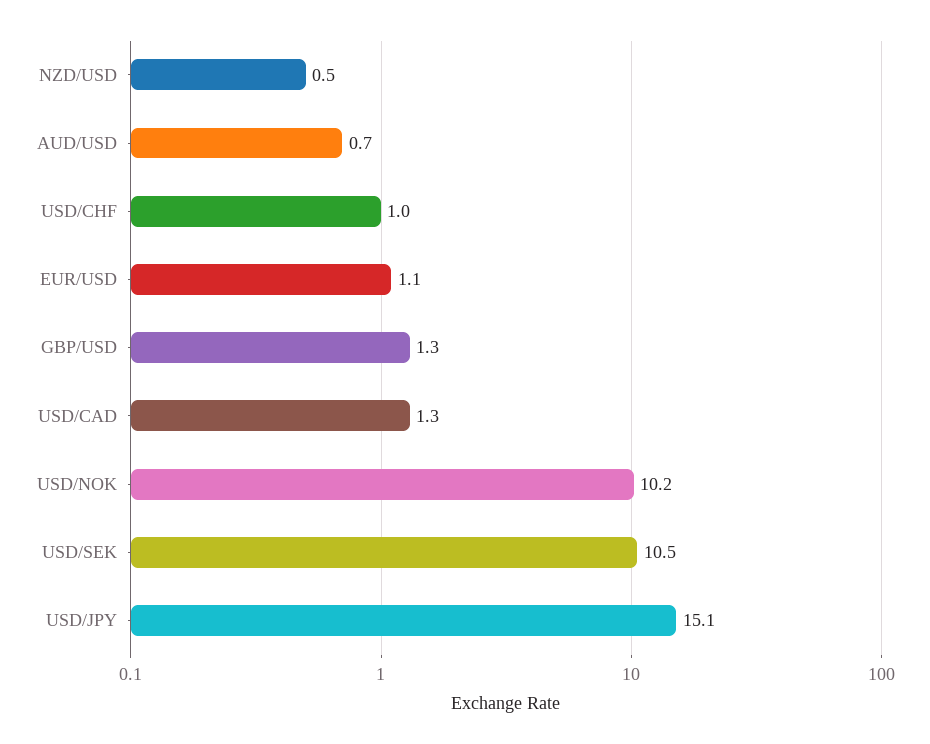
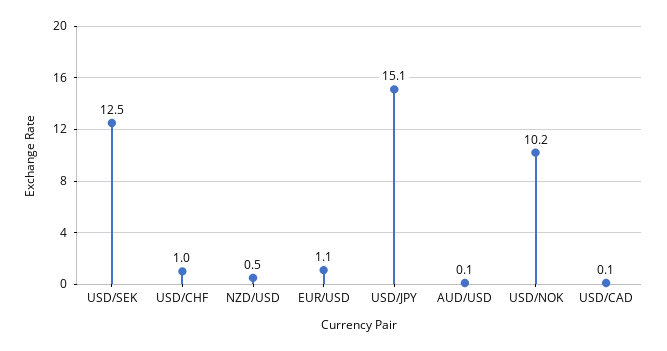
AUD/USD: 0.7 -> 0.1
GBP/USD: 1.3 -> none
USD/CAD: 1.3 -> 0.1
USD/SEK: 10.5 -> 12.5

